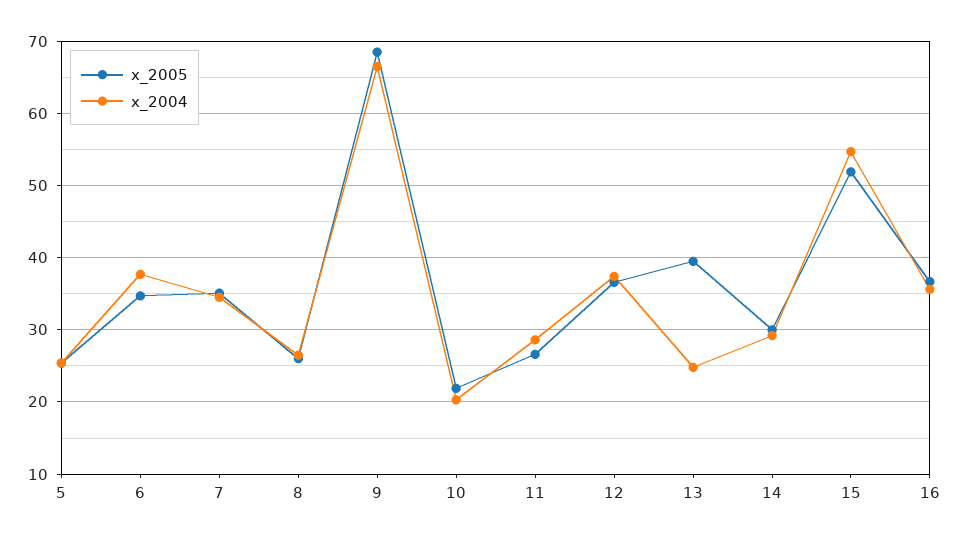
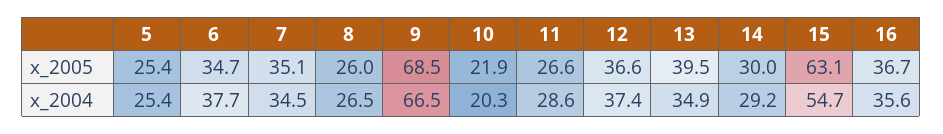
x_2004, 13: 25 -> 34.9
x_2005, 15: 52 -> 63.1

